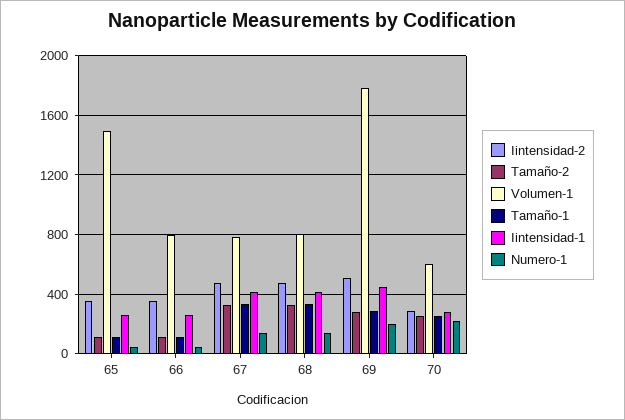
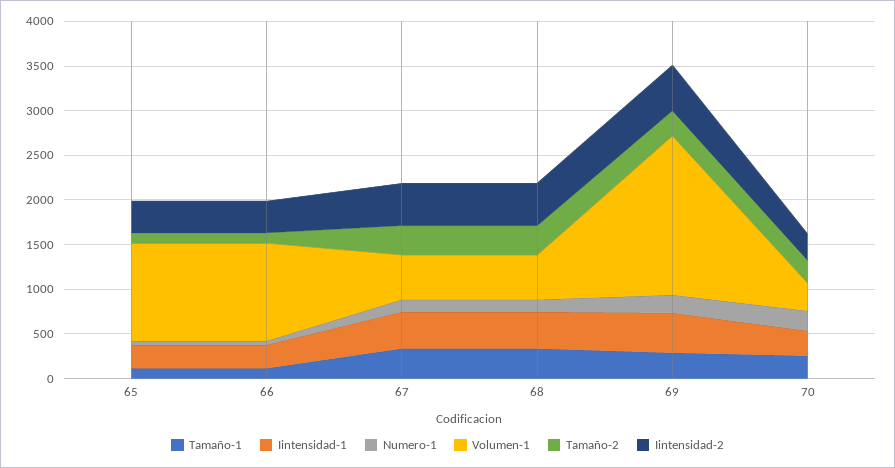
Volumen-1, 65: 1500 -> 1100
Volumen-1, 66: 800 -> 1100
Volumen-1, 67: 800 -> 500
Volumen-1, 68: 800 -> 500
Volumen-1, 70: 600 -> 300

